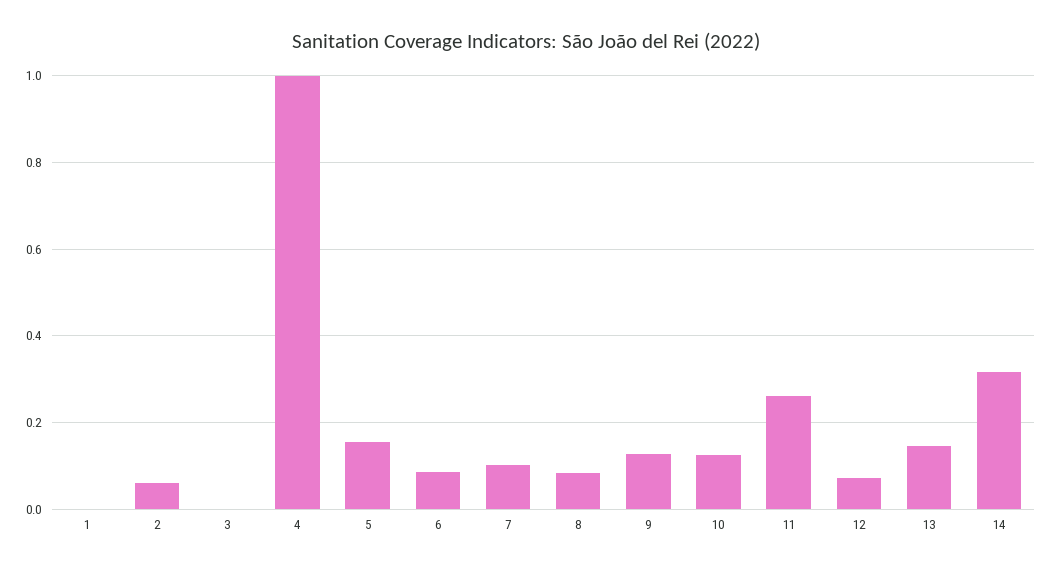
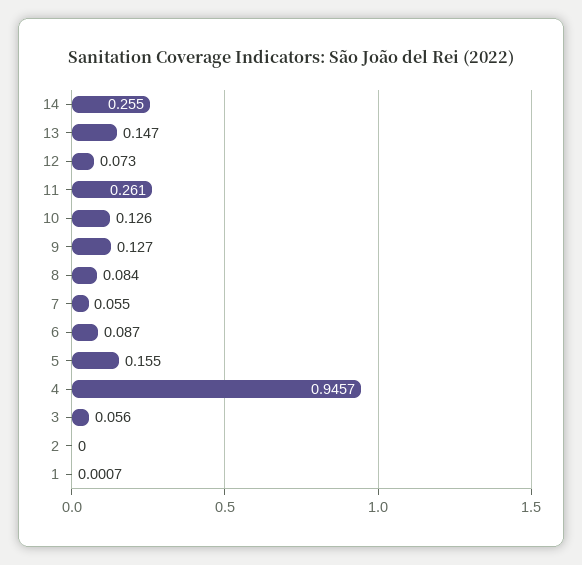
2: 0.06 -> 0
3: 0 -> 0.056
4: 1 -> 0.9457
7: 0.1 -> 0.055
14: 0.32 -> 0.255

